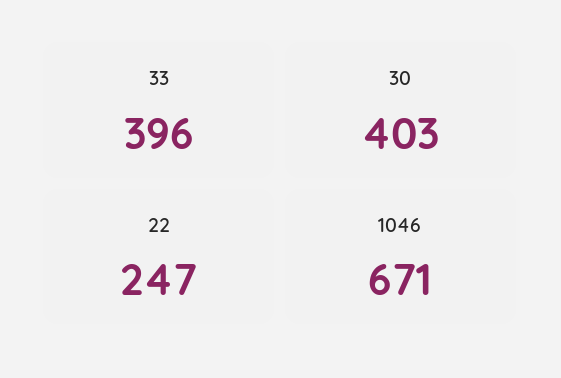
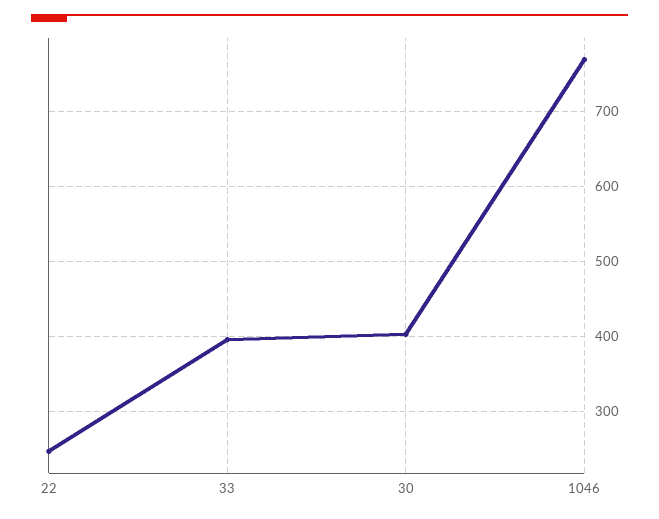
1046: 671 -> 770

